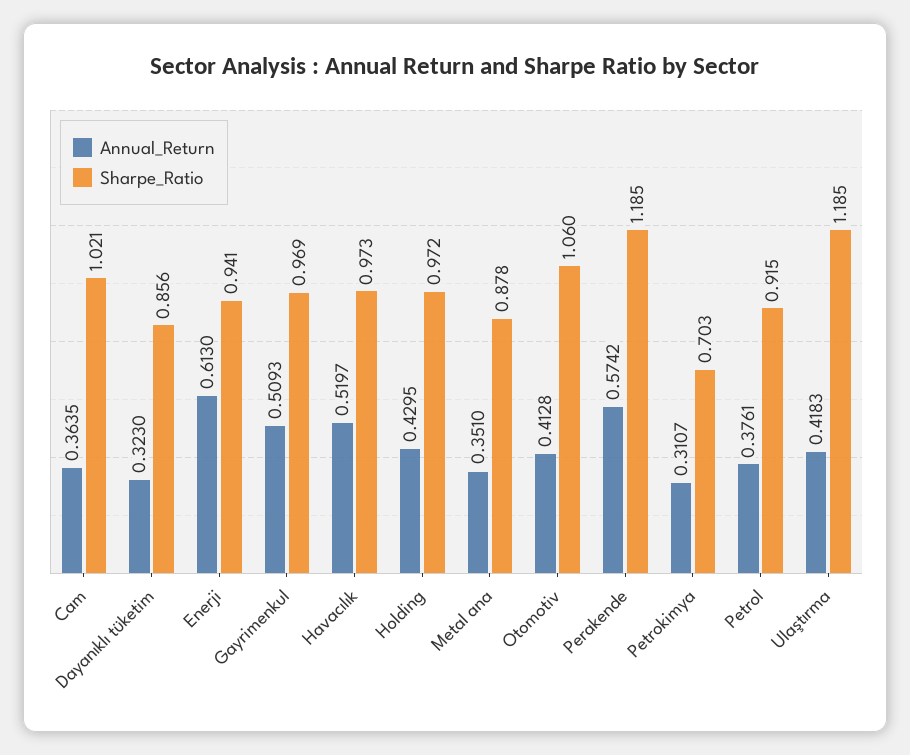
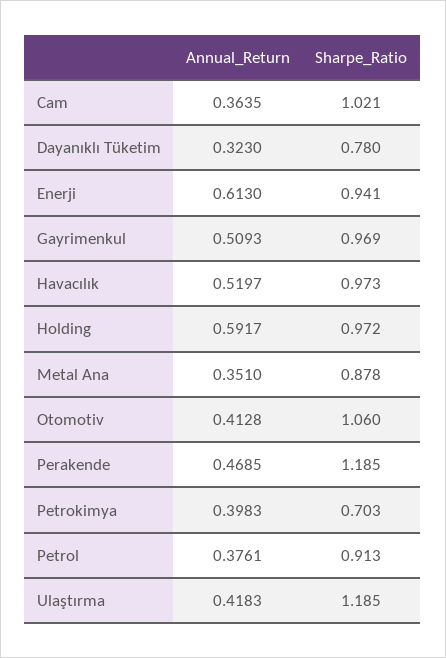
Sharpe_Ratio, Dayanıklı tüketim: 0.856 -> 0.78
Annual_Return, Holding: 0.4295 -> 0.5917
Annual_Return, Perakende: 0.5742 -> 0.4685
Annual_Return, Petrokimya: 0.3107 -> 0.3983
Sharpe_Ratio, Petrol: 0.915 -> 0.913

